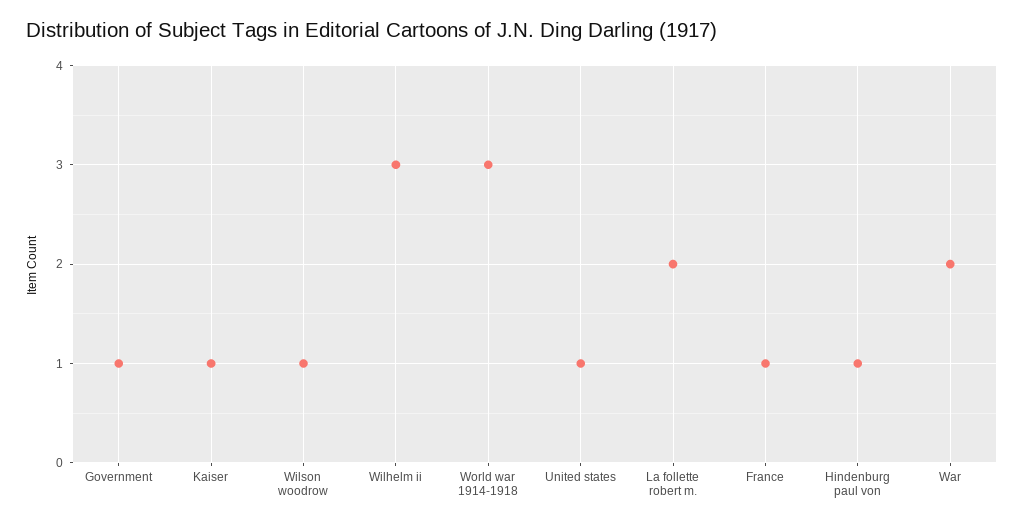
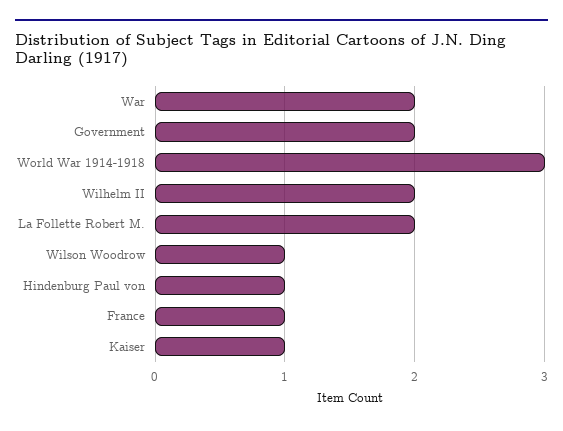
Government: 1 -> 2
Wilhelm ii: 3 -> 2
United states: 1 -> none

